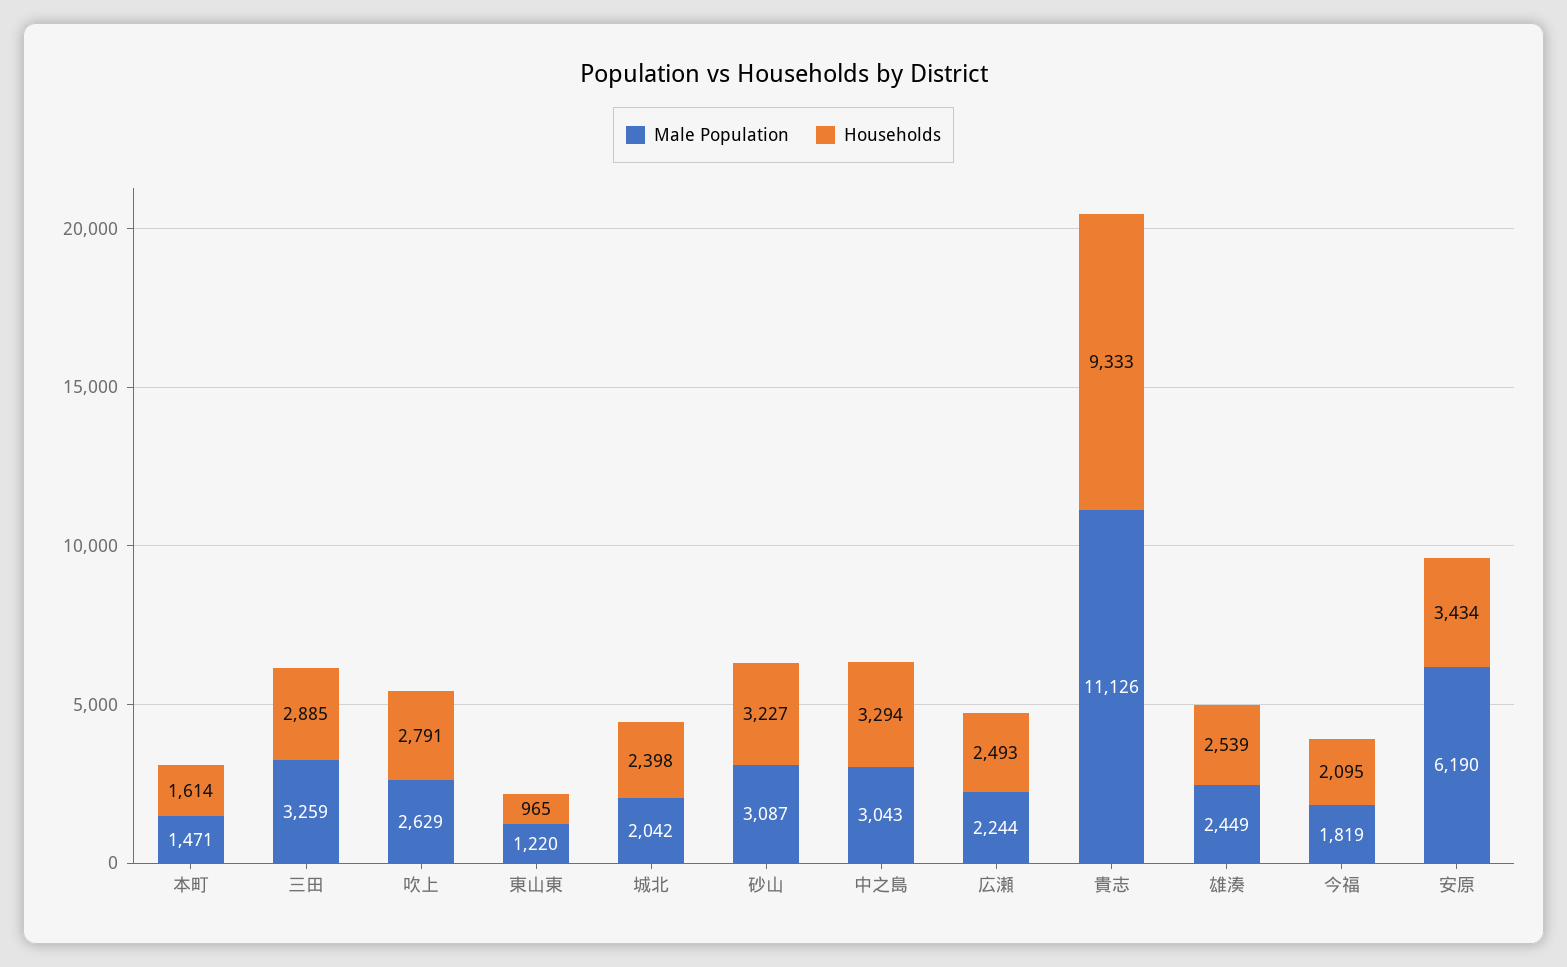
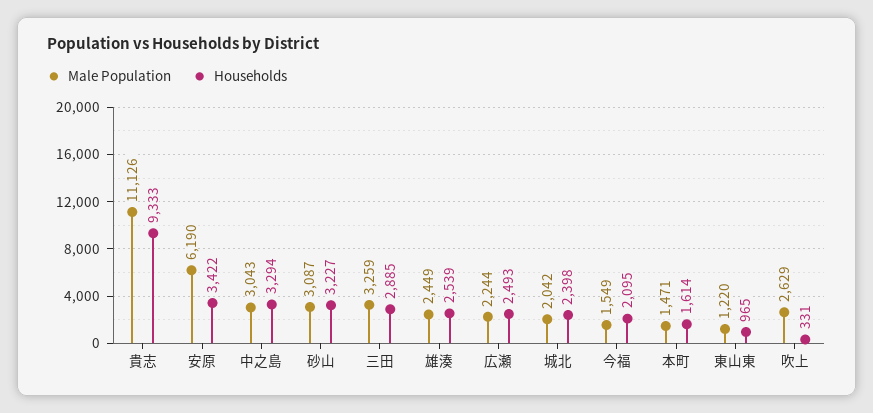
Households, 吹上: 2791 -> 331
Male Population, 今福: 1819 -> 1549
Households, 安原: 3434 -> 3422

